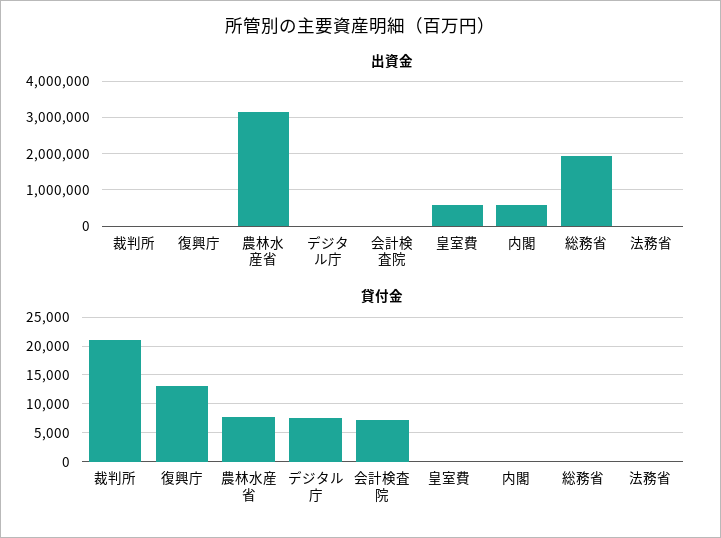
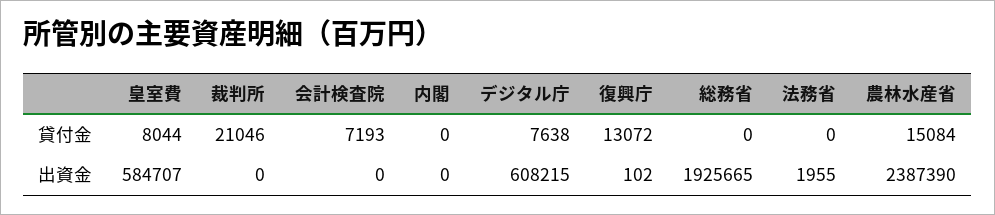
出資金, 農林水産省: 3200000 -> 2387390
出資金, デジタル庁: 0 -> 608215
出資金, 内閣: 600000 -> 0
貸付金, 農林水産省: 7500 -> 15084
貸付金, 皇室費: 0 -> 8044

